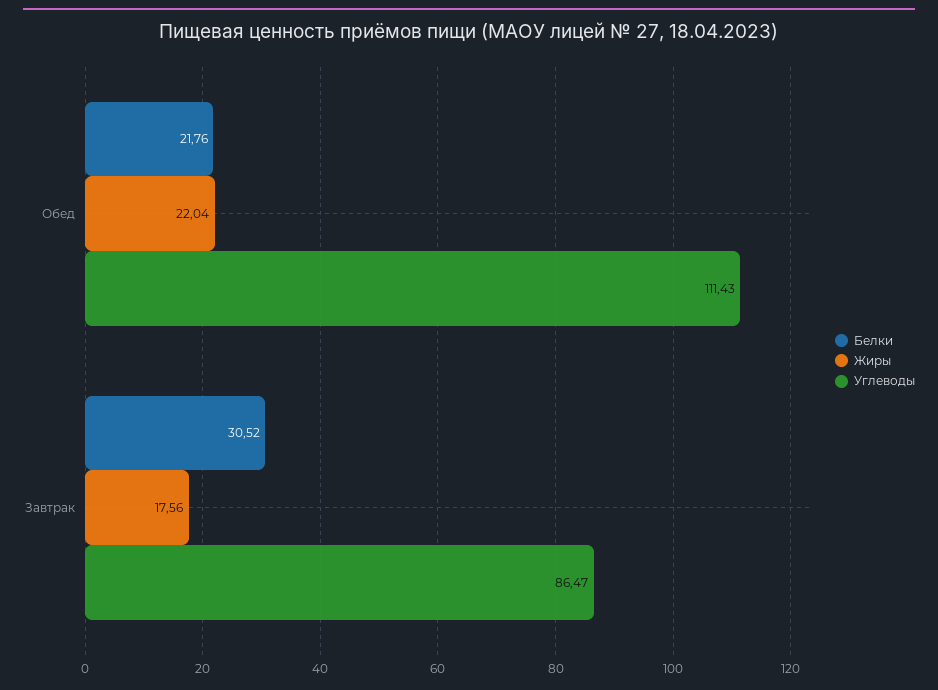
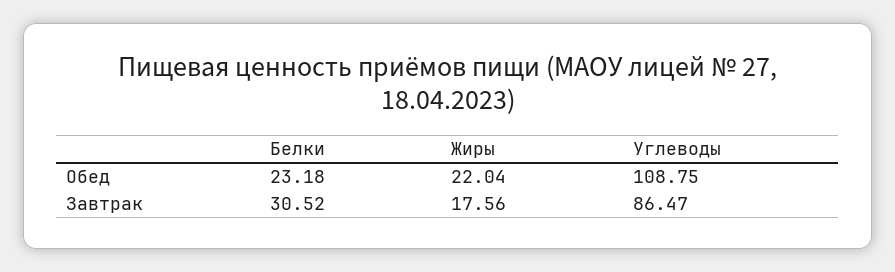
Белки, Обед: 21.76 -> 23.18
Углеводы, Обед: 111.43 -> 108.75

